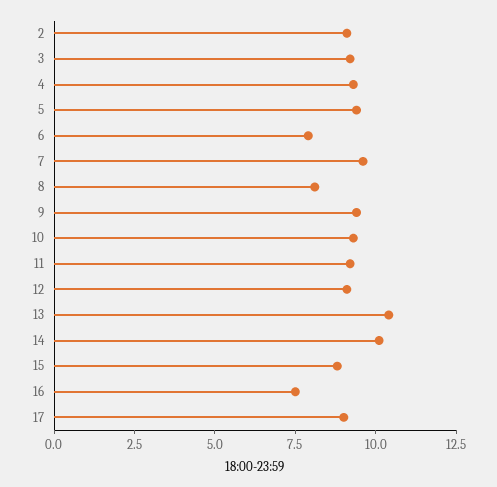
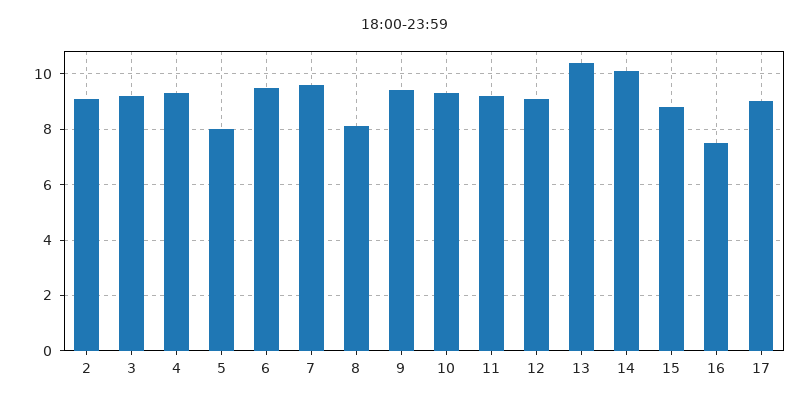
5: 9.5 -> 8
6: 8 -> 9.5

